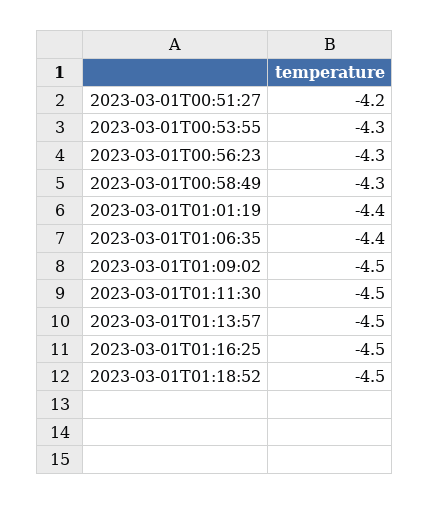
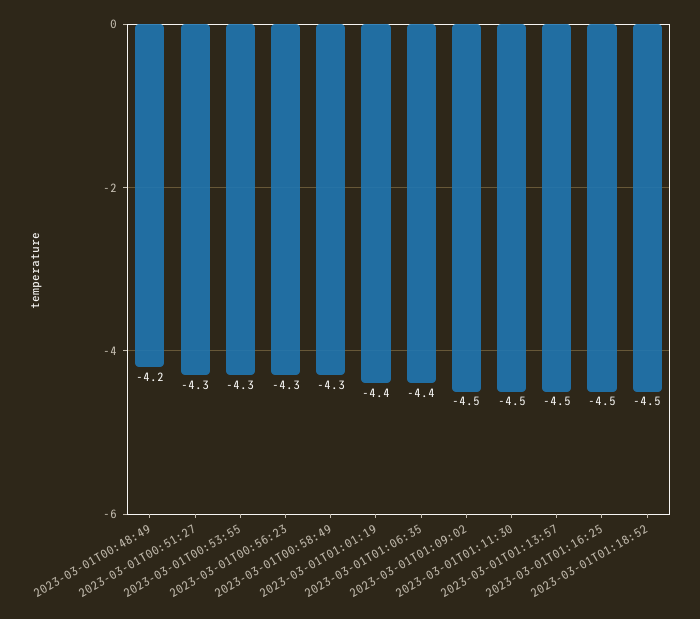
2023-03-01T00:51:27: -4.2 -> -4.3
2023-03-01T00:48:49: none -> -4.2

